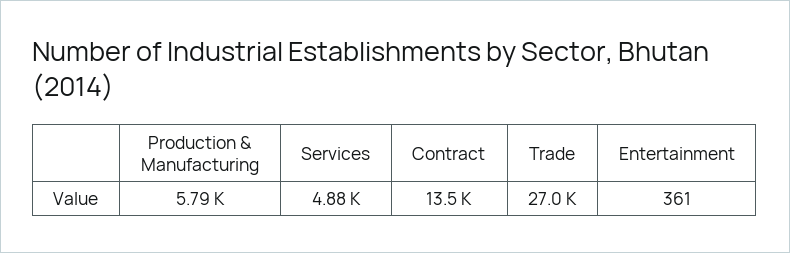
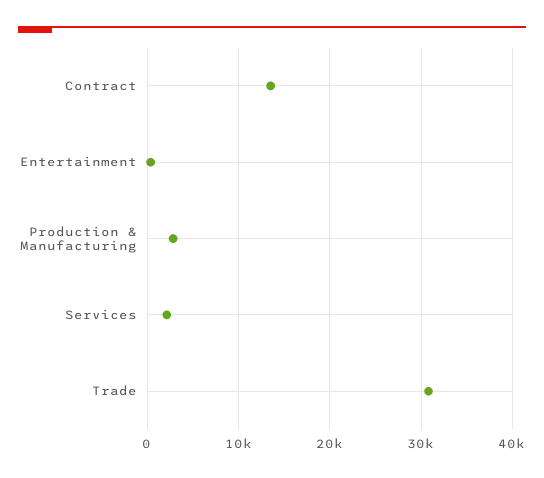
Production & Manufacturing: 5790 -> 3000
Services: 4880 -> 2000
Trade: 27000 -> 31000

